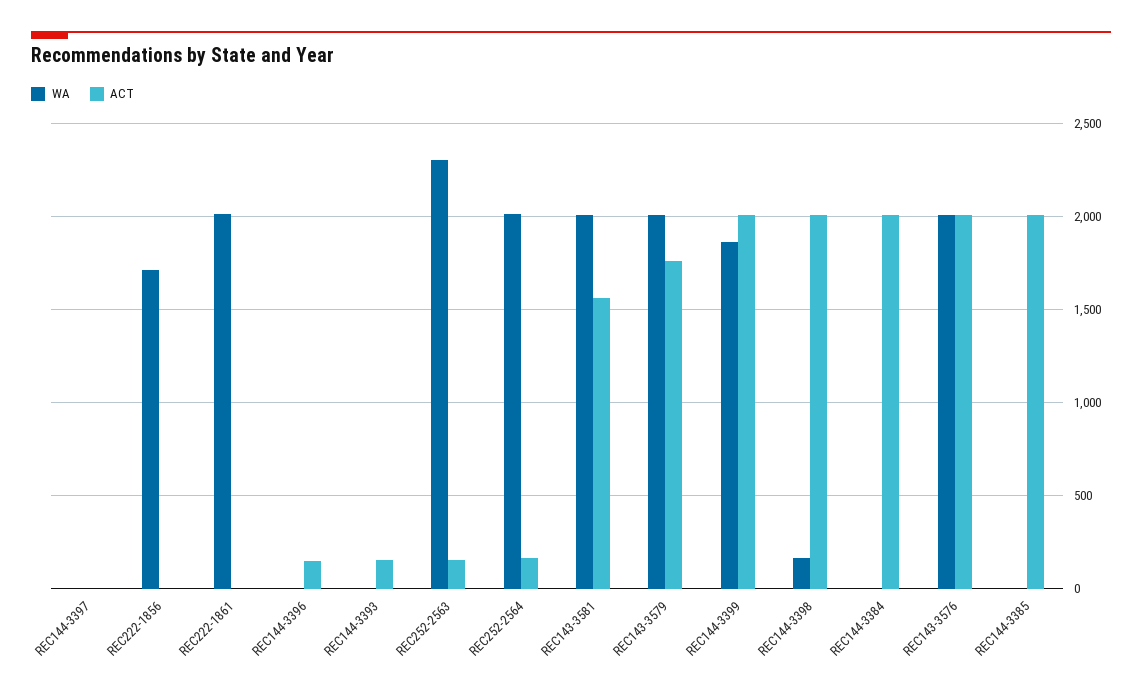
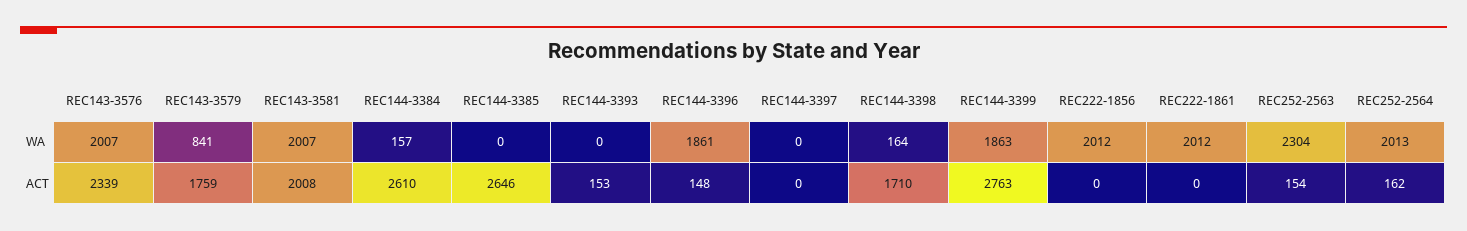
WA, REC222-1856: 1700 -> 2012
WA, REC144-3396: 0 -> 1861
ACT, REC143-3581: 1550 -> 2008
WA, REC143-3579: 2000 -> 841
ACT, REC144-3399: 2000 -> 2763
ACT, REC144-3398: 2000 -> 1710
WA, REC144-3384: 0 -> 157
ACT, REC144-3384: 2000 -> 2610
ACT, REC143-3576: 2000 -> 2339
ACT, REC144-3385: 2000 -> 2646

